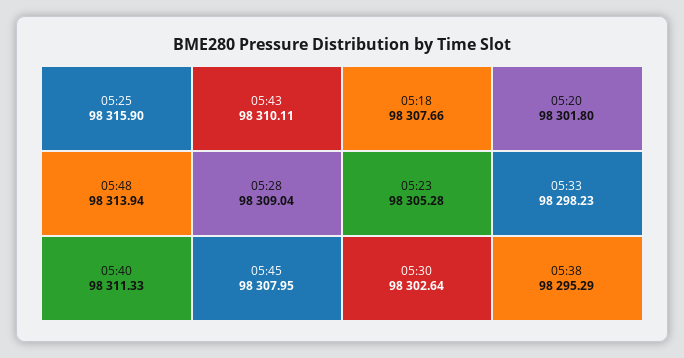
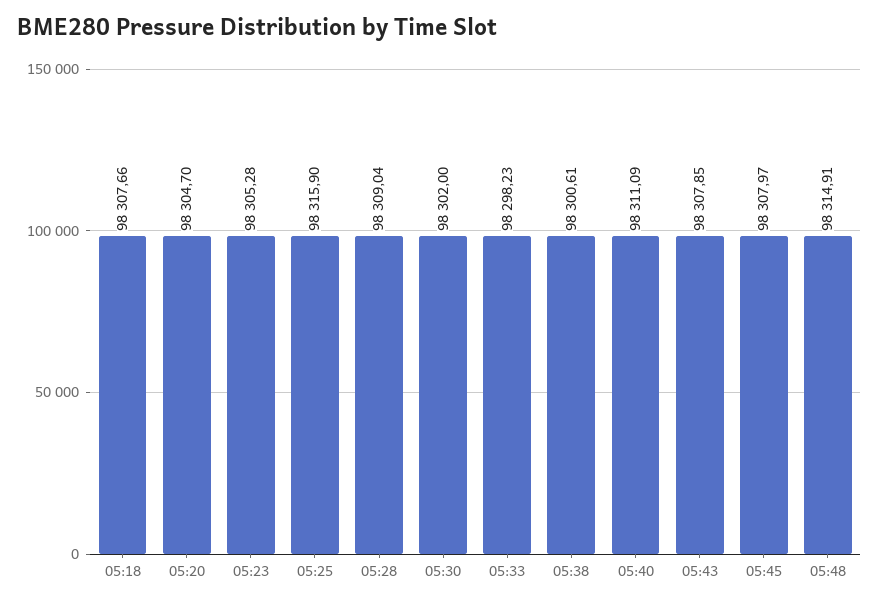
05:48: 98313.94 -> 98314.91
05:40: 98311.33 -> 98311.09
05:43: 98310.11 -> 98307.85
05:45: 98307.95 -> 98307.97
05:30: 98302.64 -> 98302
05:20: 98301.8 -> 98304.7
05:38: 98295.29 -> 98300.61

